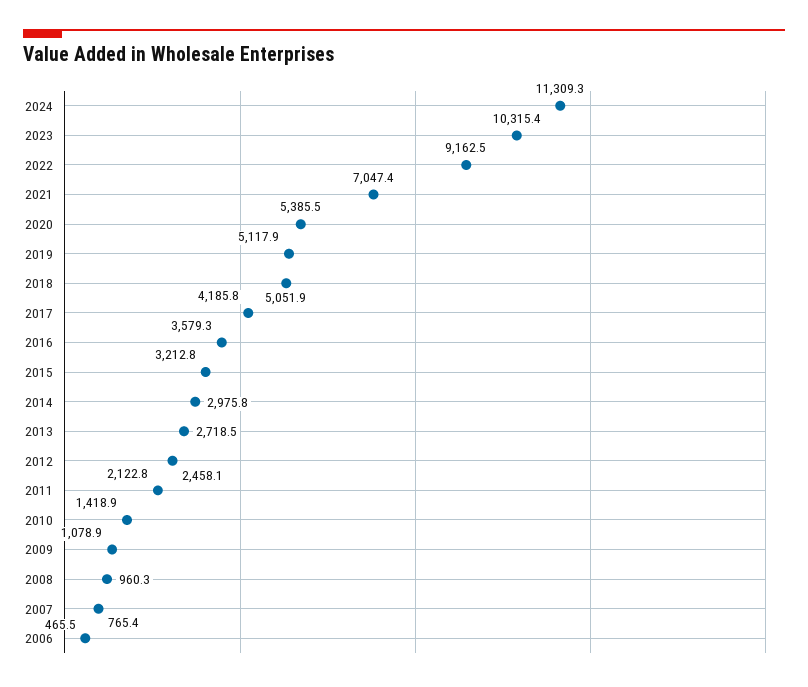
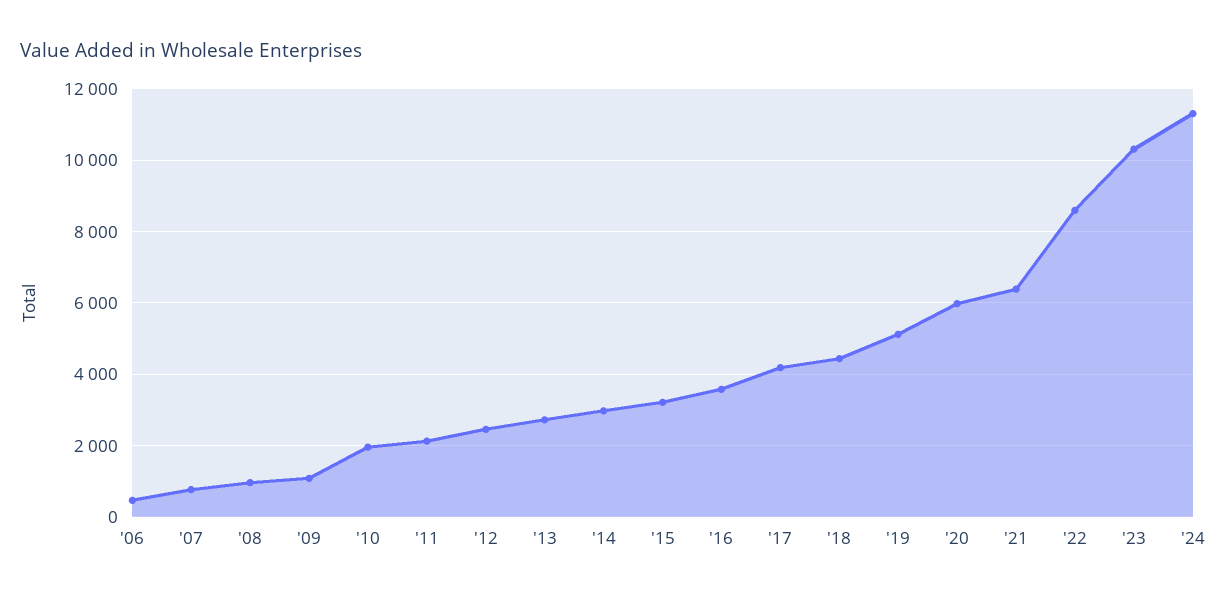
2022: 9162.5 -> 8600
2021: 7047.4 -> 6400
2020: 5385.5 -> 6000
2018: 5051.9 -> 4400
2010: 1418.9 -> 2000

